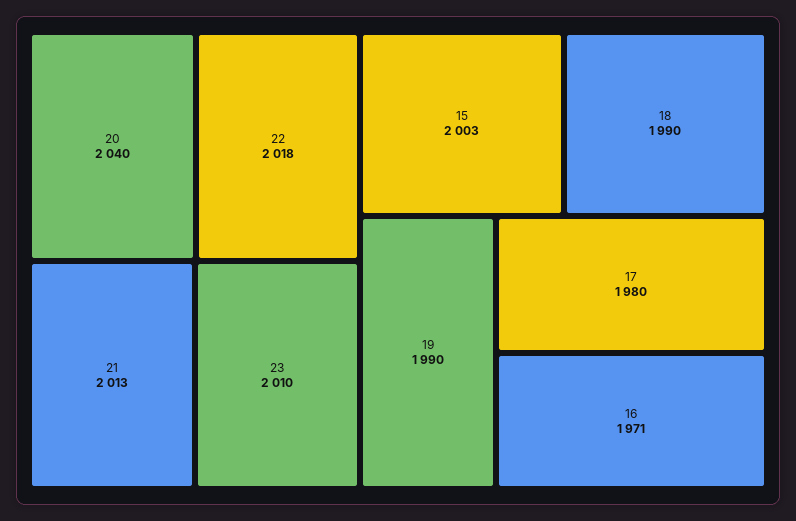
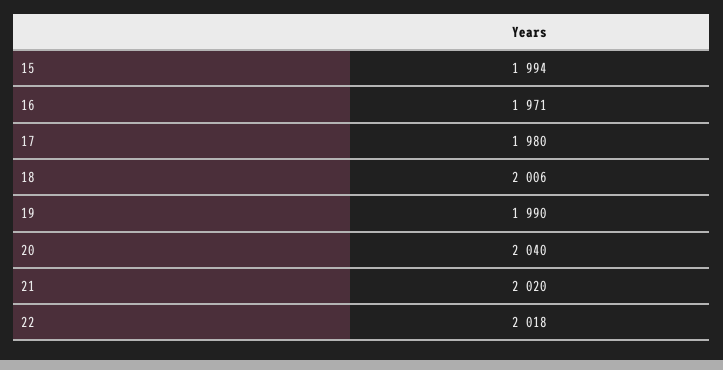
21: 2013 -> 2020
23: 2010 -> none
15: 2003 -> 1994
18: 1990 -> 2006

